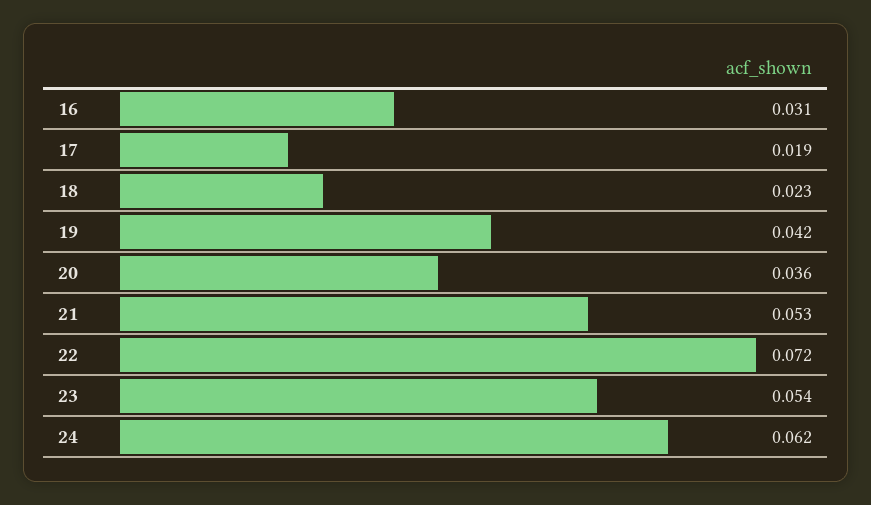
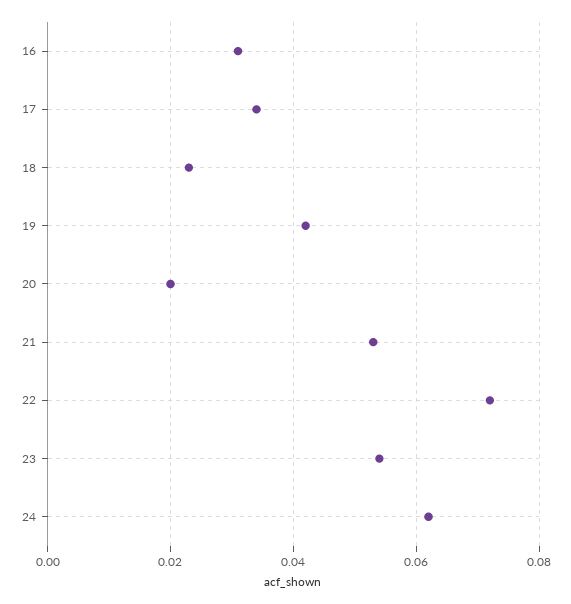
17: 0.019 -> 0.035
20: 0.036 -> 0.02

